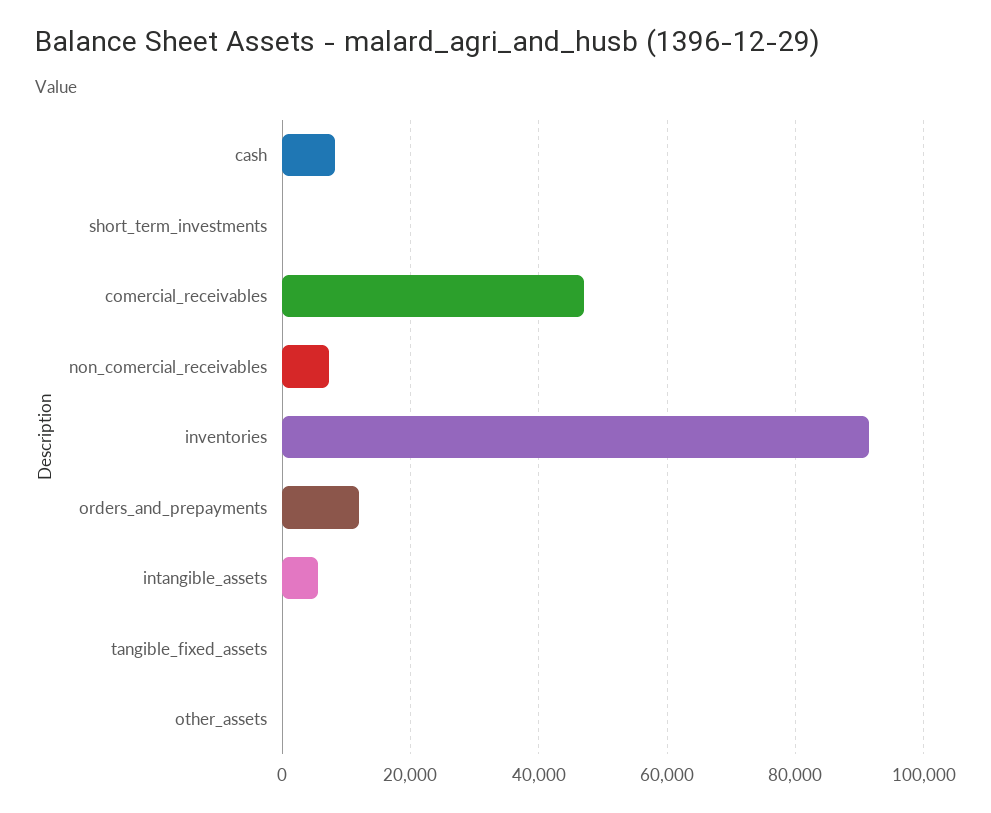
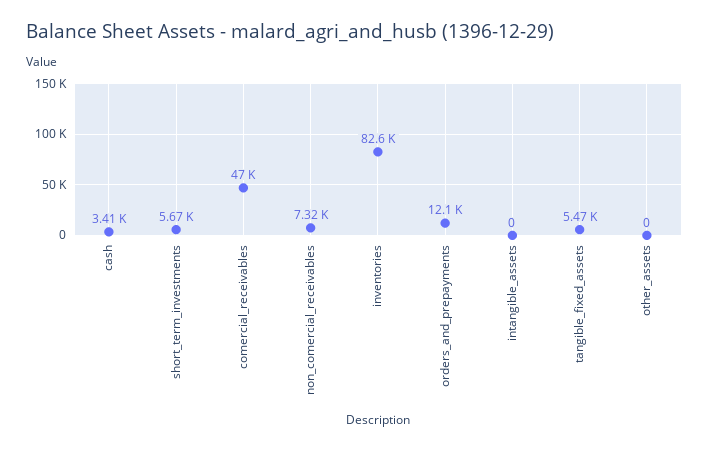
cash: 8000 -> 3410
short_term_investments: 0 -> 5670
inventories: 92000 -> 82600
intangible_assets: 6000 -> 0
tangible_fixed_assets: 0 -> 5470

